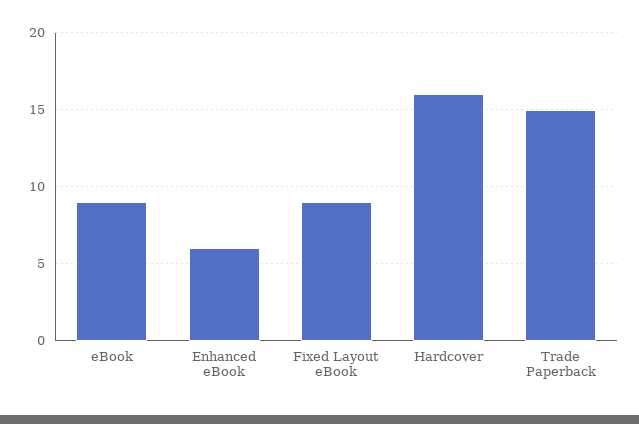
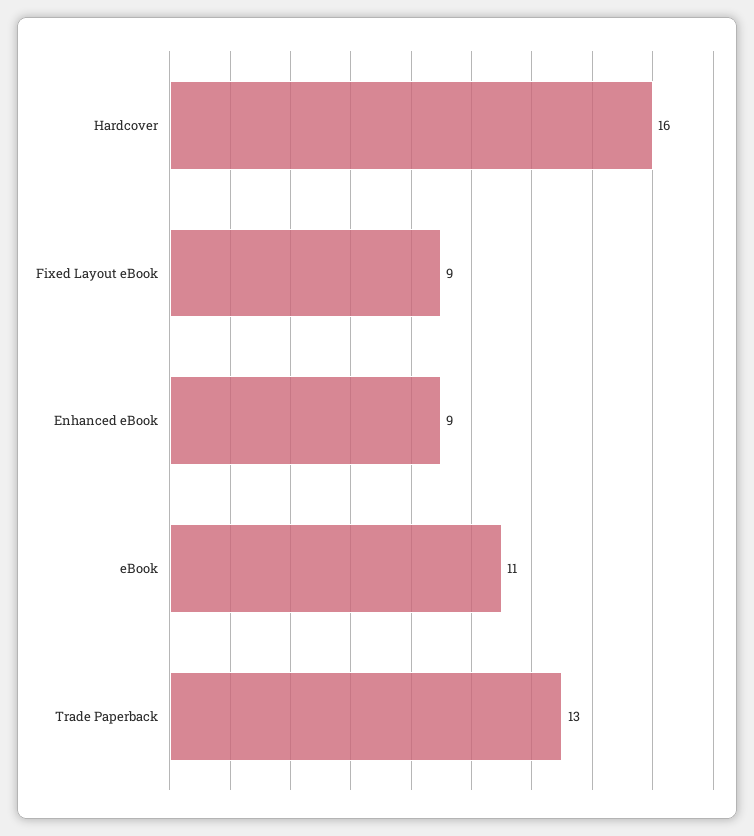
eBook: 9 -> 11
Enhanced eBook: 6 -> 9
Trade Paperback: 15 -> 13

